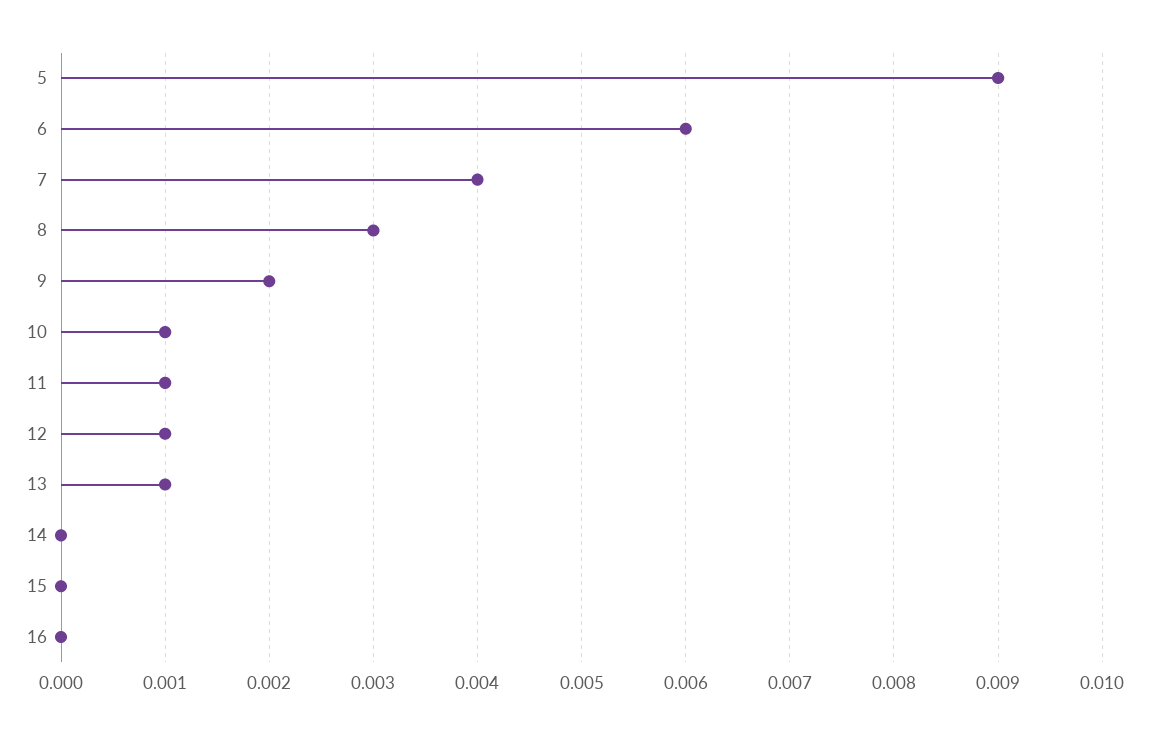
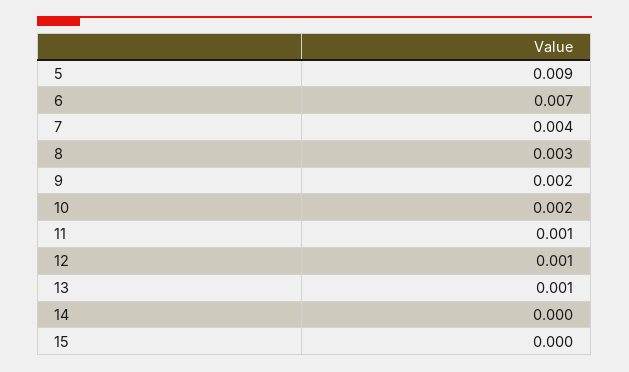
6: 0.006 -> 0.007
10: 0.001 -> 0.002
16: 0 -> none

